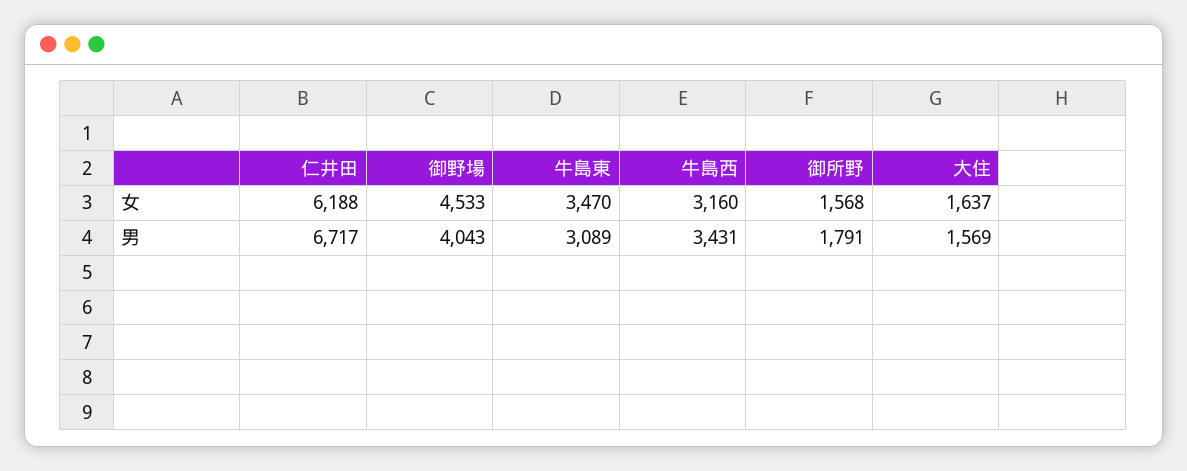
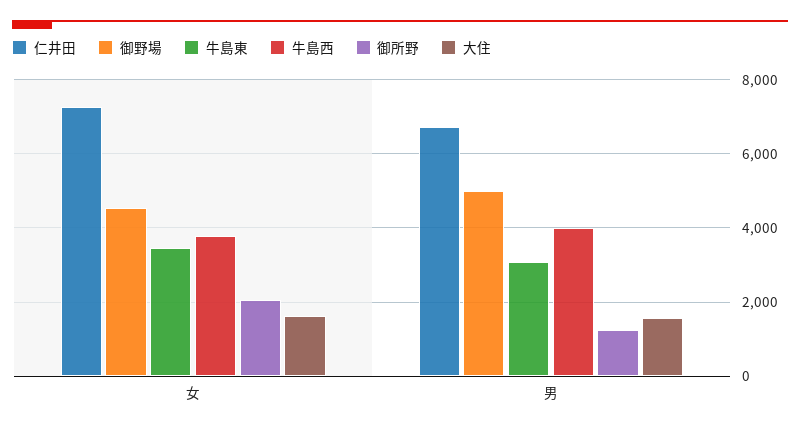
仁井田, 女: 6188 -> 7200
牛島西, 女: 3160 -> 3800
御所野, 女: 1568 -> 2000
御野場, 男: 4043 -> 5000
牛島西, 男: 3431 -> 4000
御所野, 男: 1791 -> 1200

